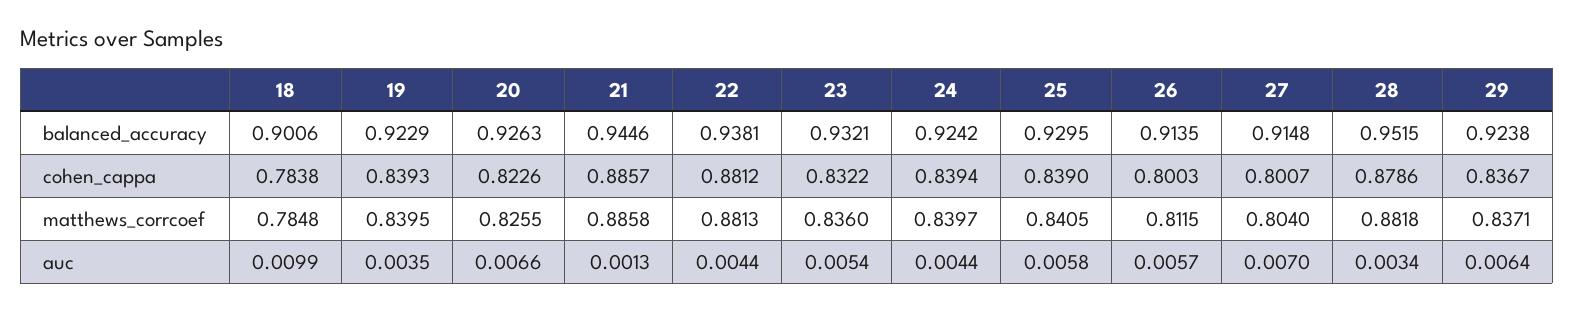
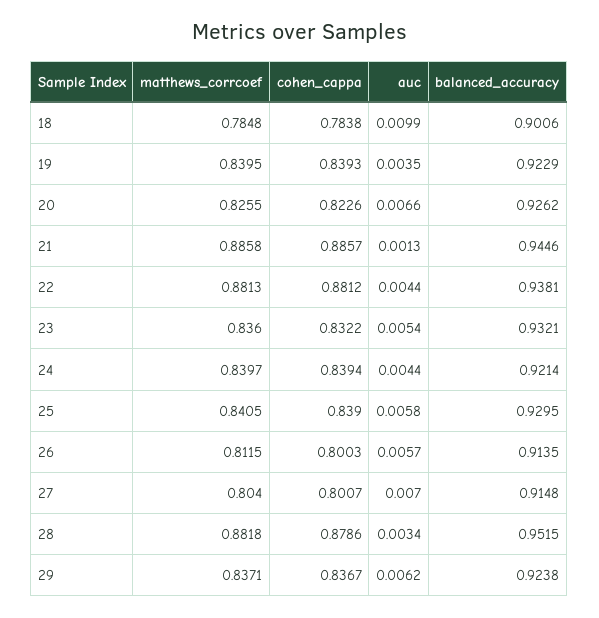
20, balanced_accuracy: 0.9263 -> 0.9262
24, balanced_accuracy: 0.9242 -> 0.9214
29, auc: 0.0064 -> 0.0062

